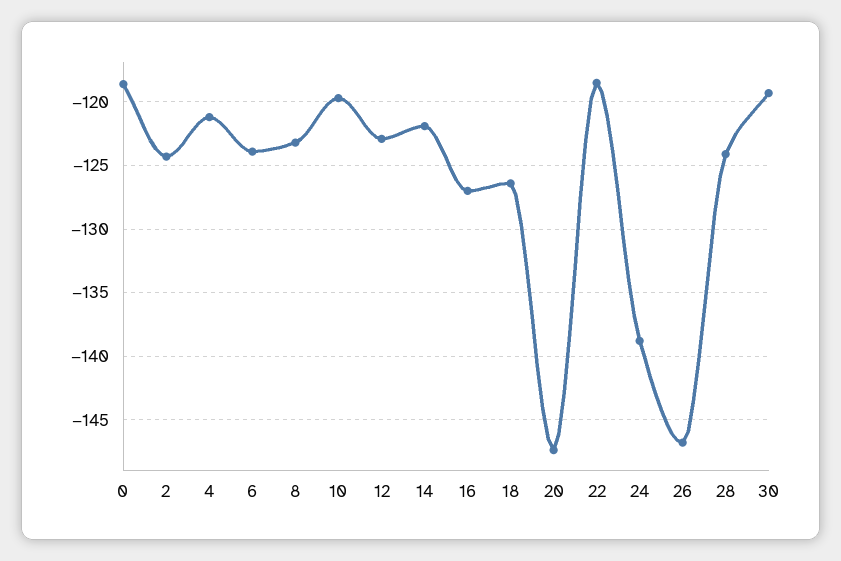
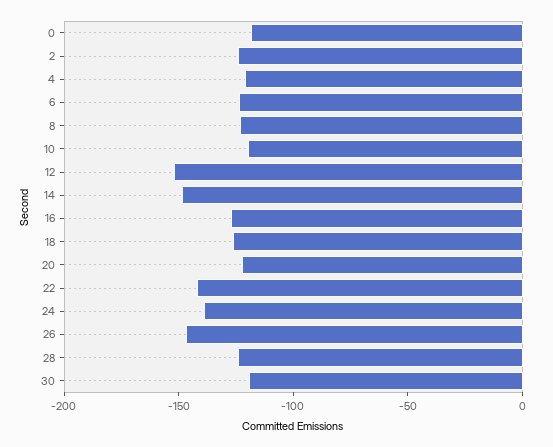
12: -123 -> -150
14: -122 -> -150
20: -147.5 -> -120
22: -118.5 -> -140

